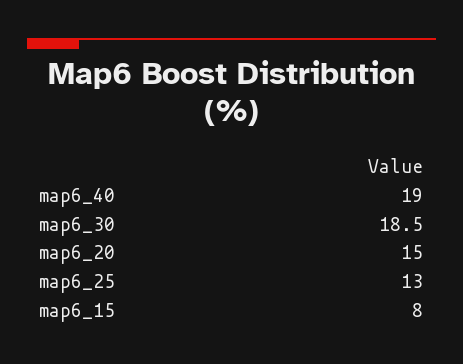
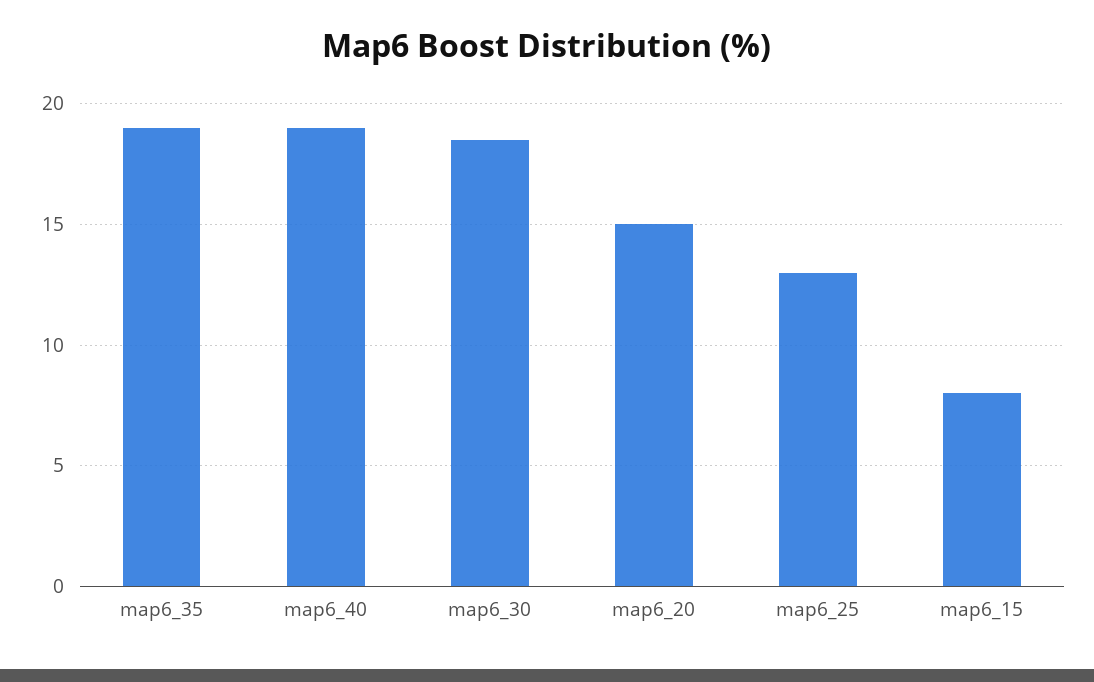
map6_35: none -> 19

